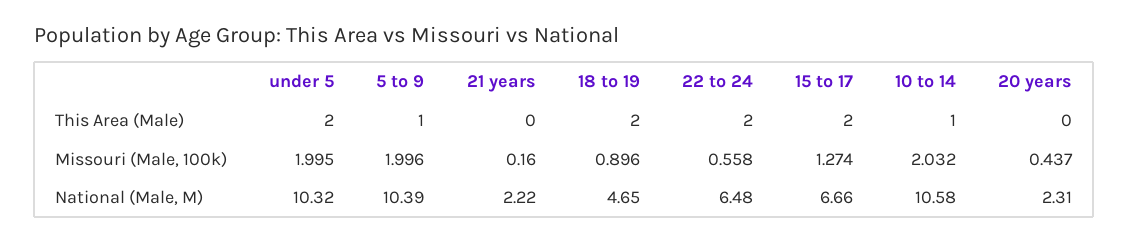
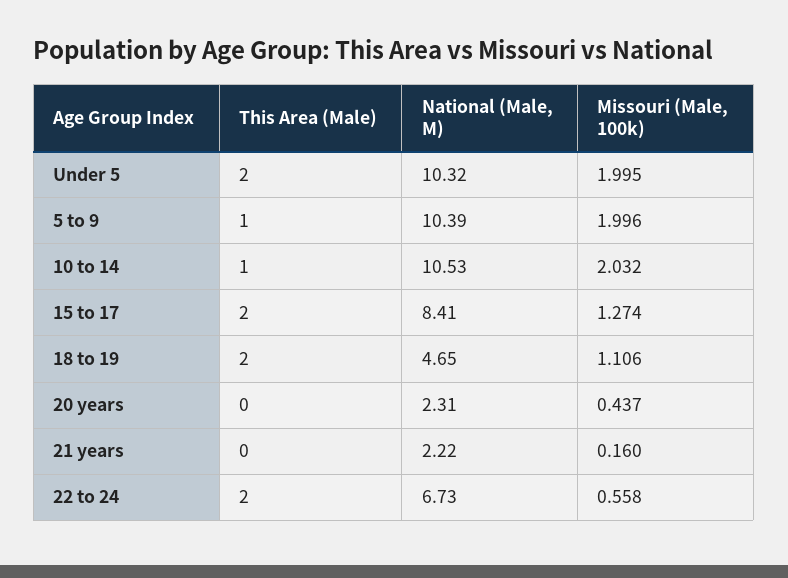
18 to 19, Missouri (Male, 100k): 0.896 -> 1.106
22 to 24, National (Male, M): 6.48 -> 6.73
15 to 17, National (Male, M): 6.66 -> 8.41
10 to 14, National (Male, M): 10.58 -> 10.53

